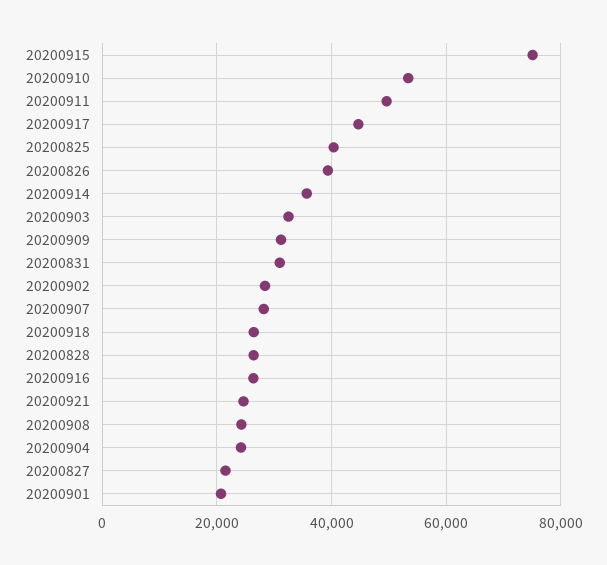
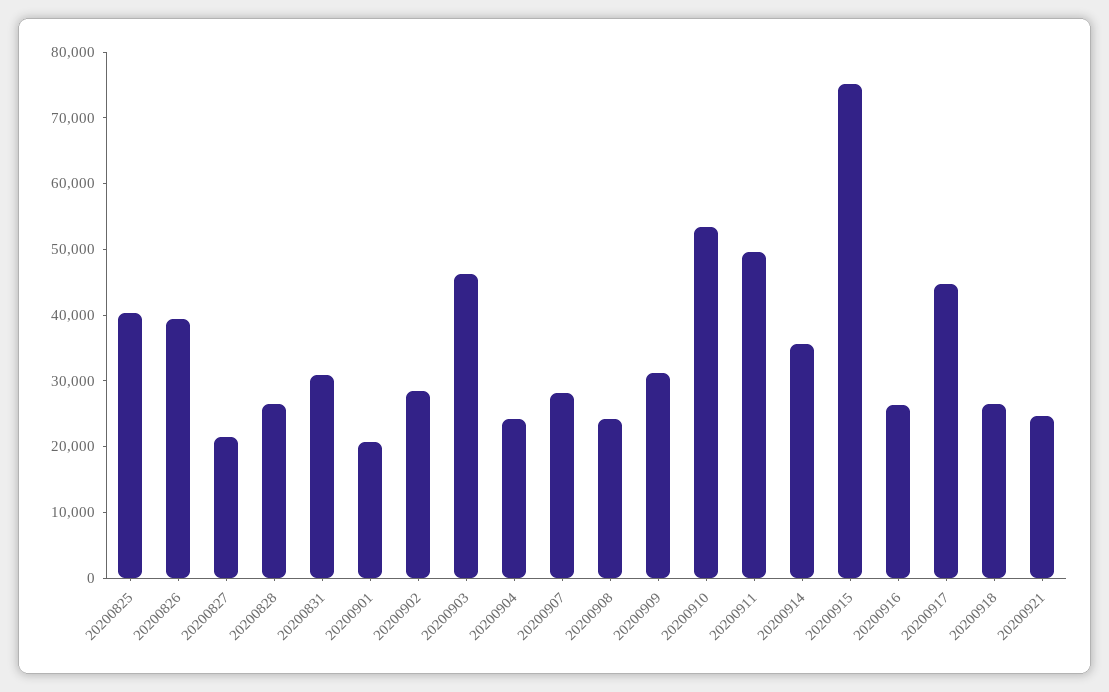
20200903: 32000 -> 46000

